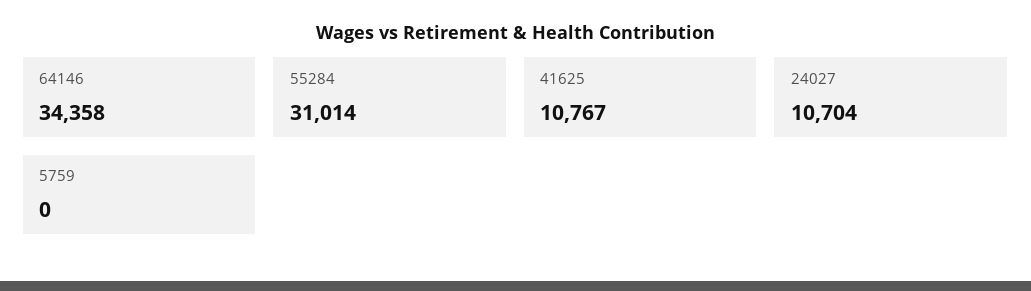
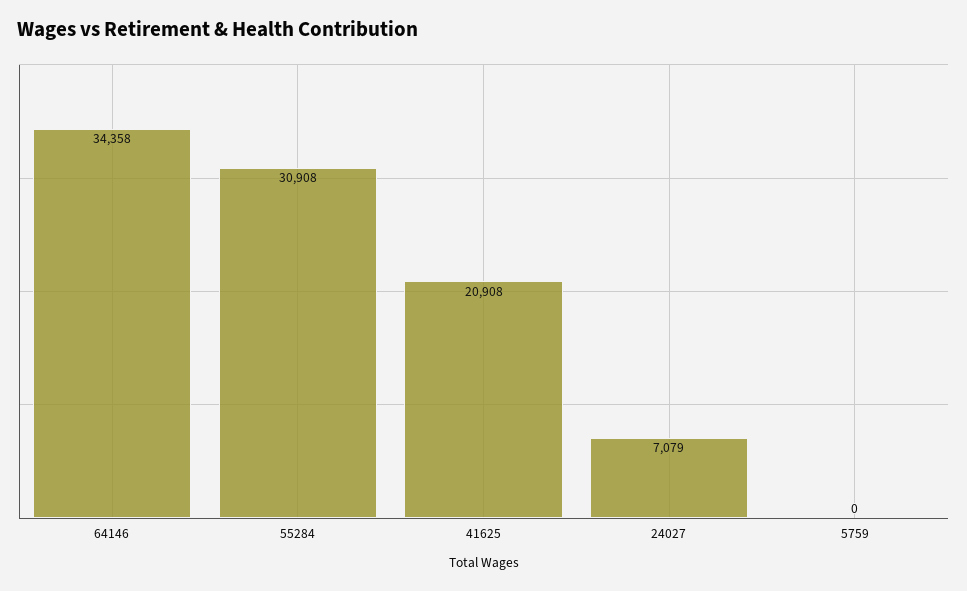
55284: 31014 -> 30908
41625: 10767 -> 20908
24027: 10704 -> 7079

